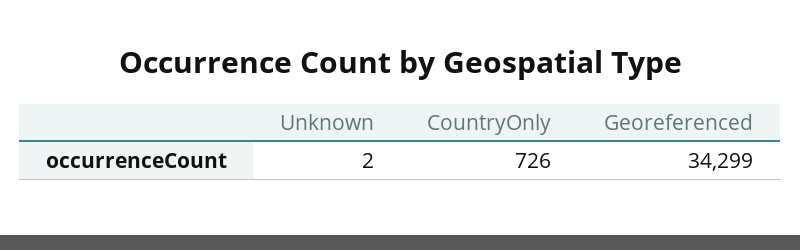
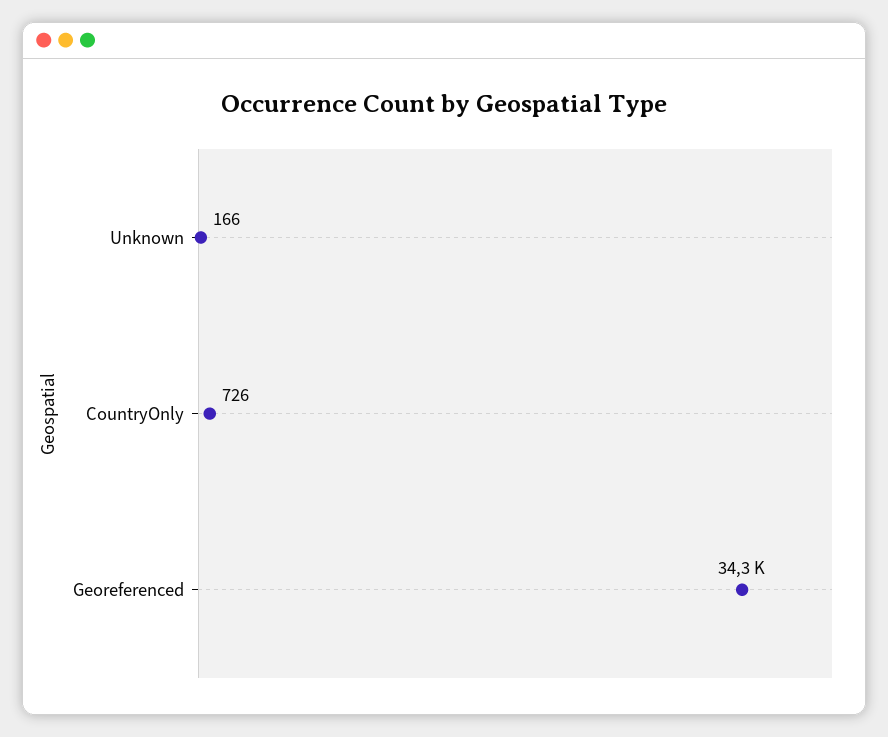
Unknown: 2 -> 166

